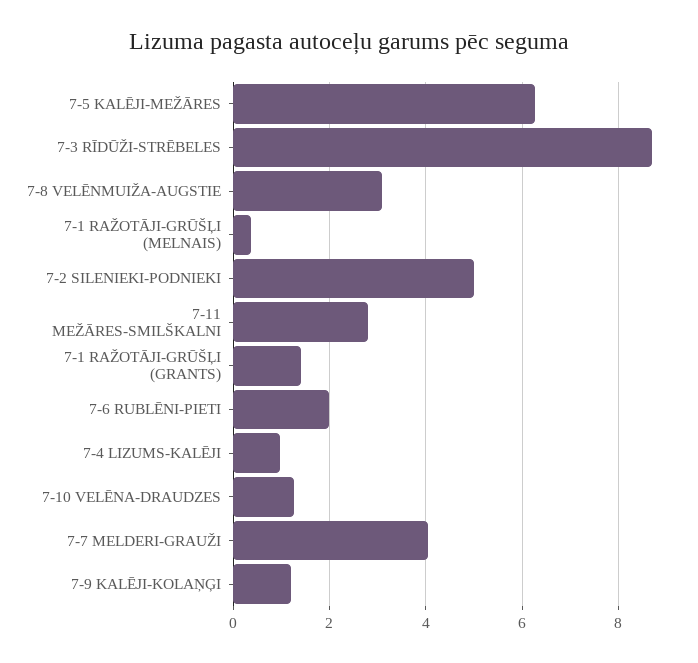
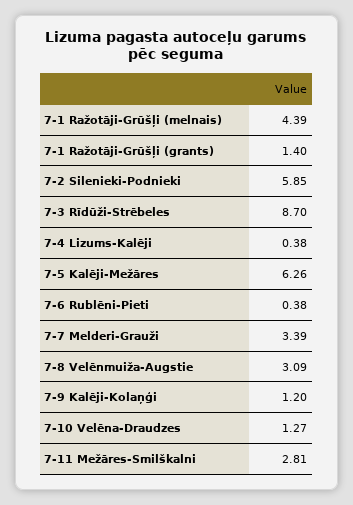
7-1 RAŽOTĀJI-GRŪŠĻI (MELNAIS): 0.4 -> 4.39
7-2 SILENIEKI-PODNIEKI: 5 -> 5.85
7-6 RUBLĒNI-PIETI: 2 -> 0.38
7-4 LIZUMS-KALĒJI: 1 -> 0.38
7-7 MELDERI-GRAUŽI: 4 -> 3.39

